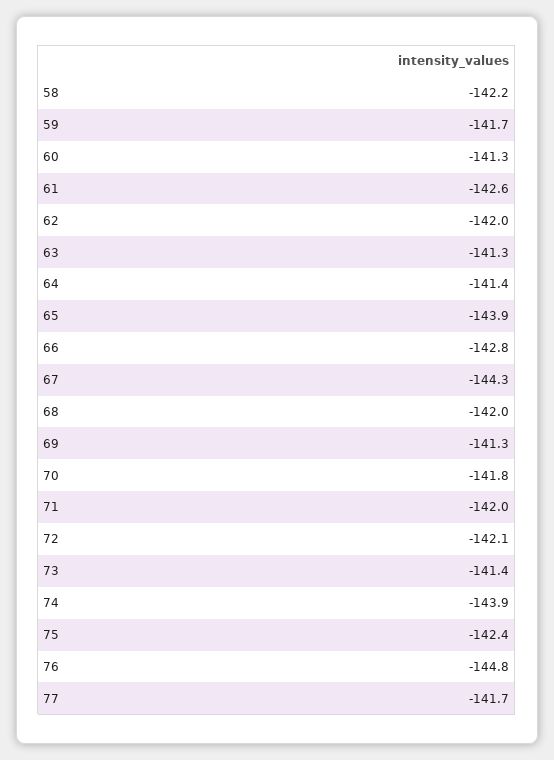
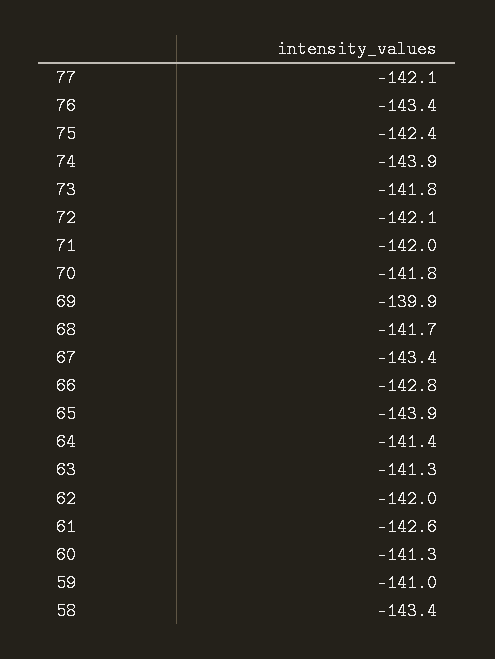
58: -142.2 -> -143.4
59: -141.7 -> -141
67: -144.3 -> -143.4
68: -142 -> -141.7
69: -141.3 -> -139.9
73: -141.4 -> -141.8
76: -144.8 -> -143.4
77: -141.7 -> -142.1

